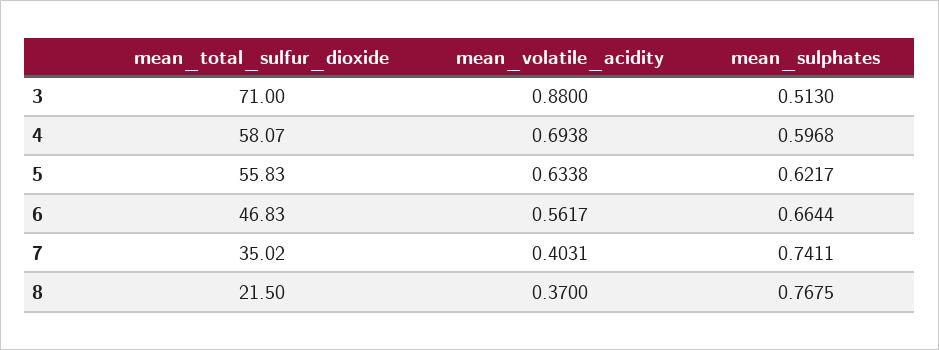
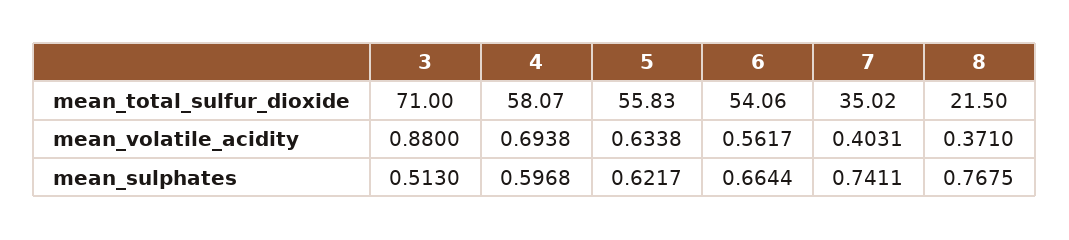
mean_total_sulfur_dioxide, 6: 46.83 -> 54.06
mean_volatile_acidity, 8: 0.37 -> 0.371

